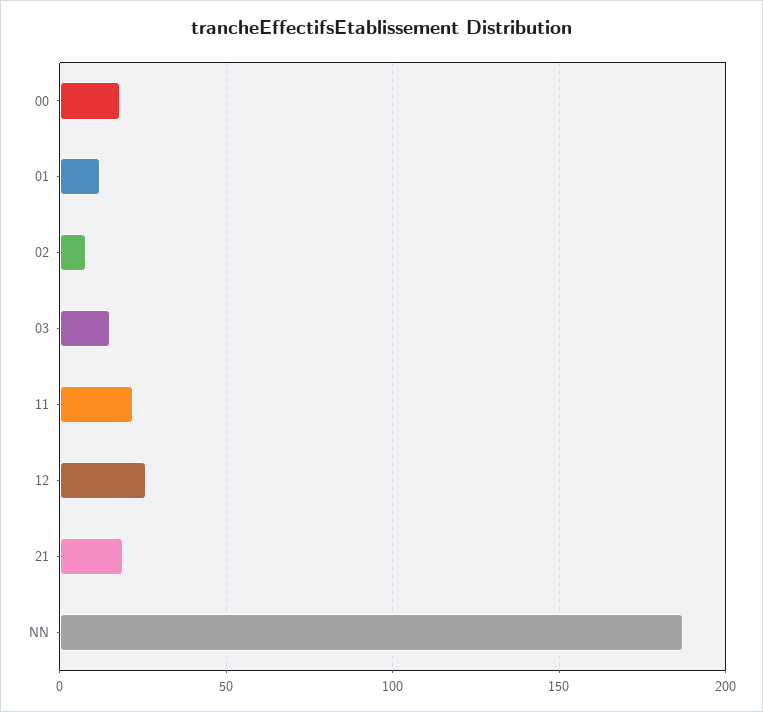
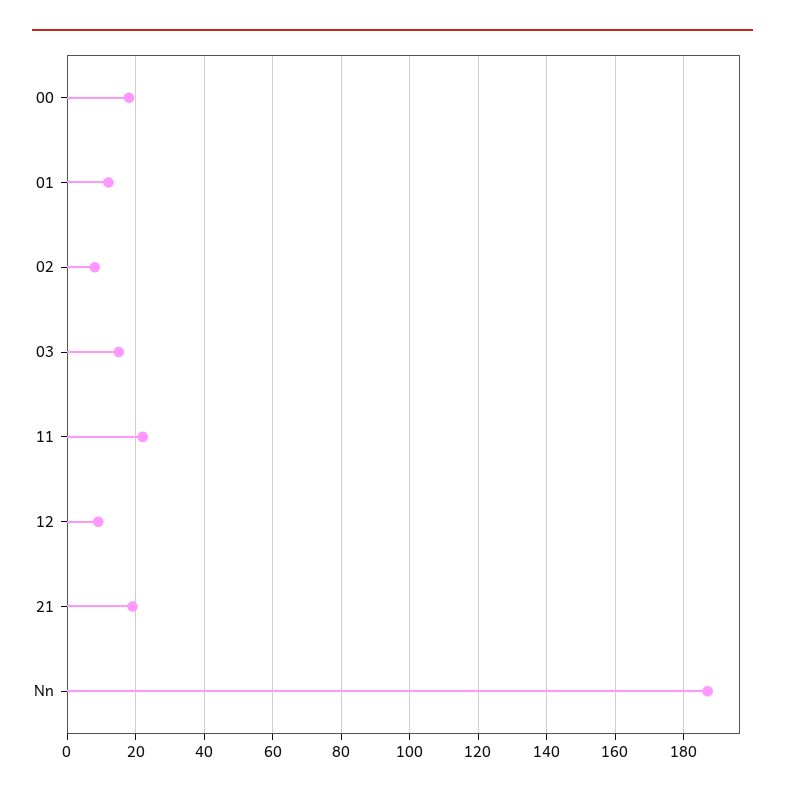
12: 25 -> 10

